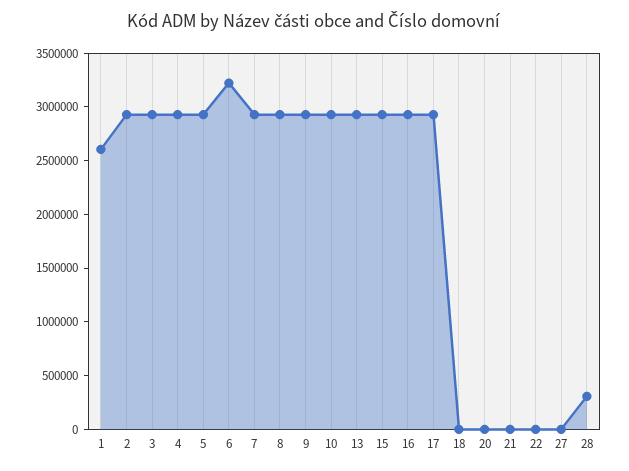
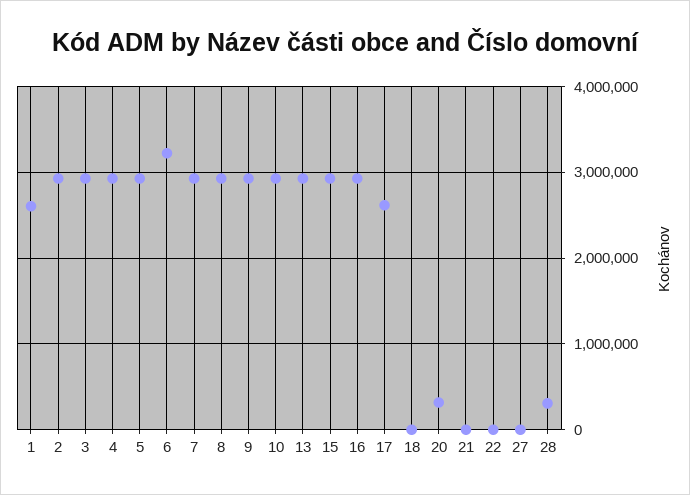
17: 2900000 -> 2600000
20: 0 -> 300000

